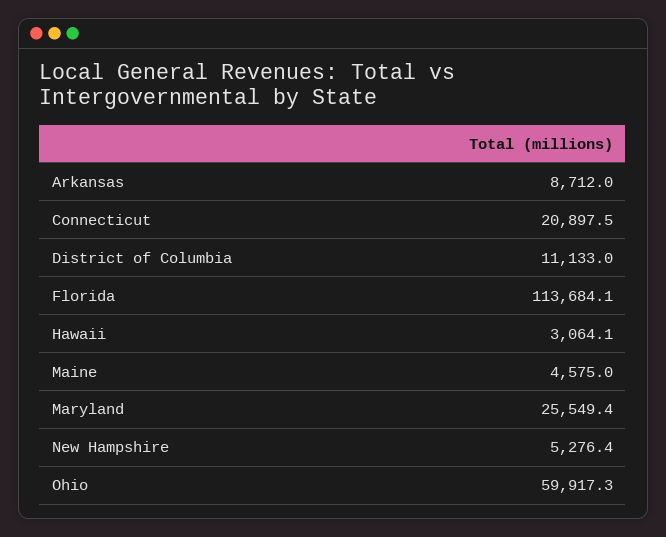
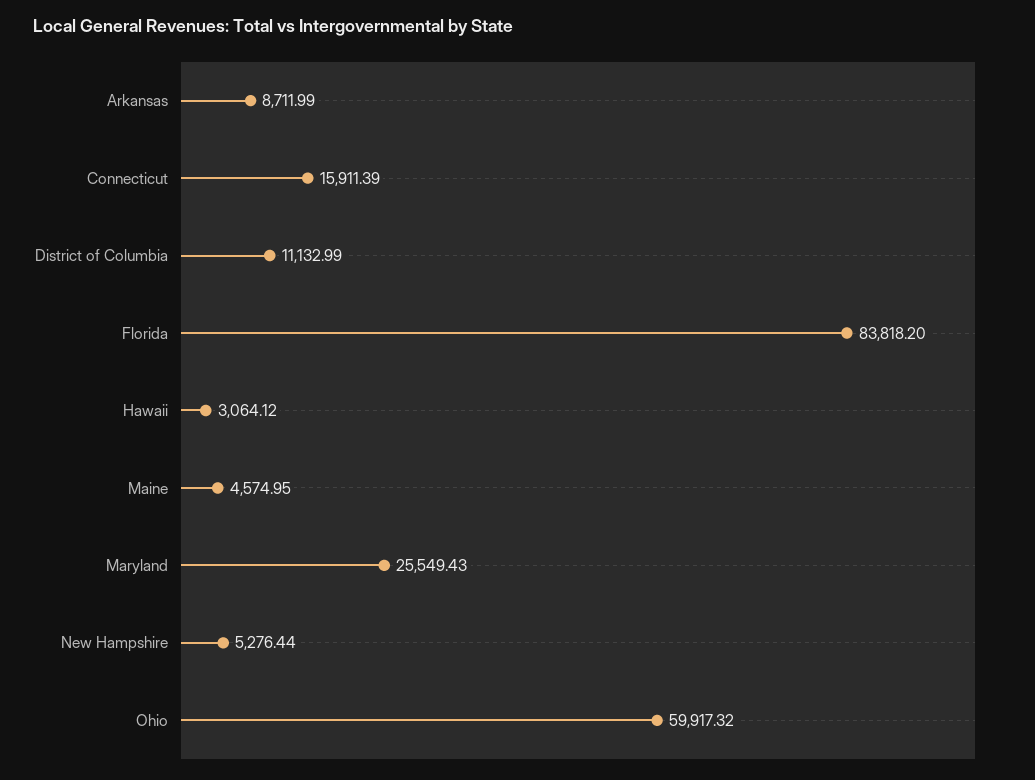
Connecticut: 20897.5 -> 15911.39
Florida: 113684.1 -> 83818.2

